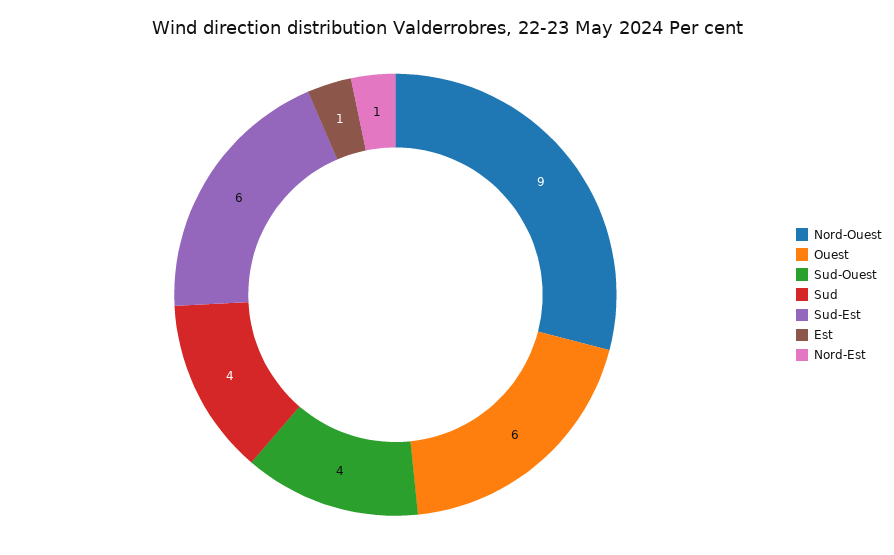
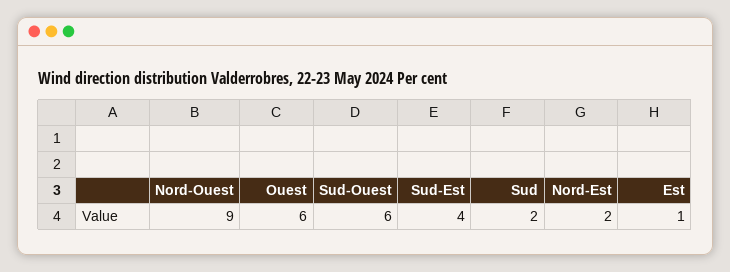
Sud-Ouest: 4 -> 6
Sud: 4 -> 2
Sud-Est: 6 -> 4
Nord-Est: 1 -> 2

